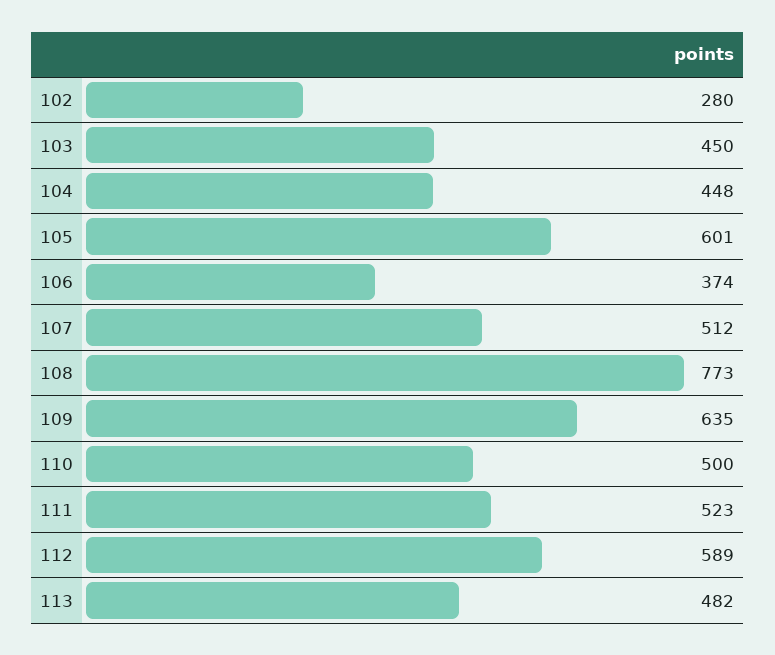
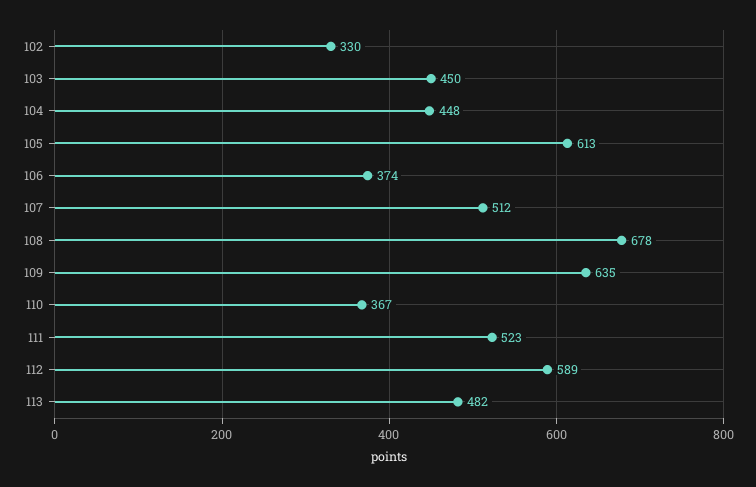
102: 280 -> 330
105: 601 -> 613
108: 773 -> 678
110: 500 -> 367

